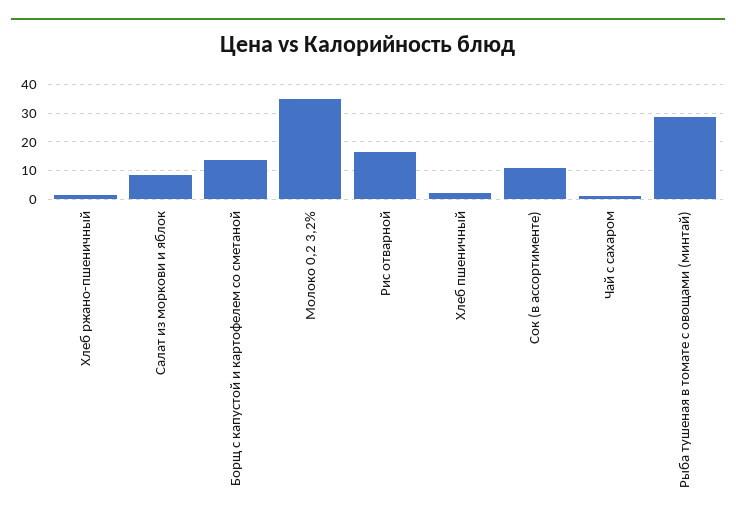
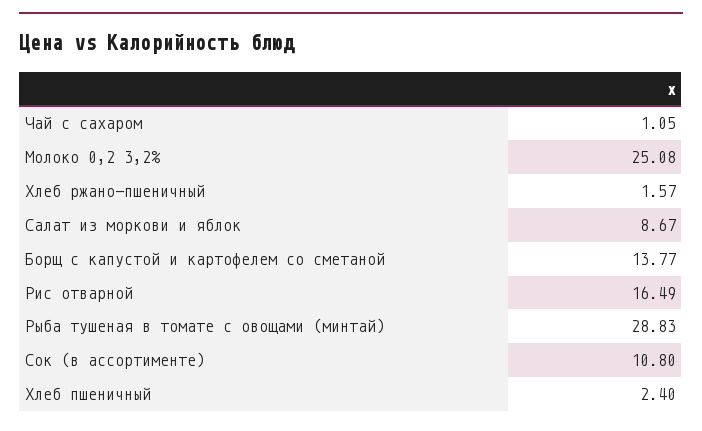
Молоко 0,2 3,2%: 35 -> 25.08

